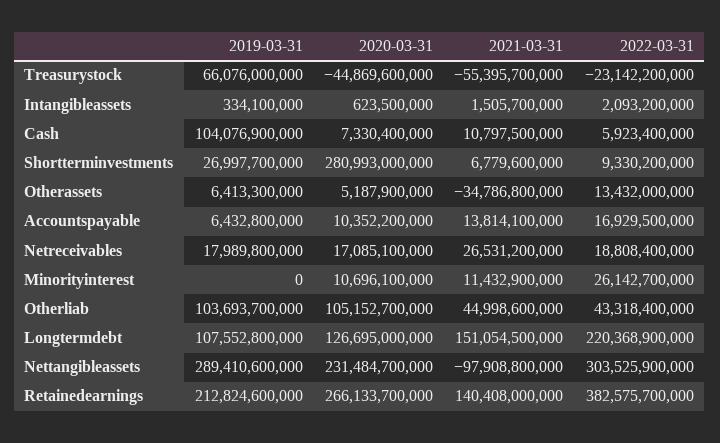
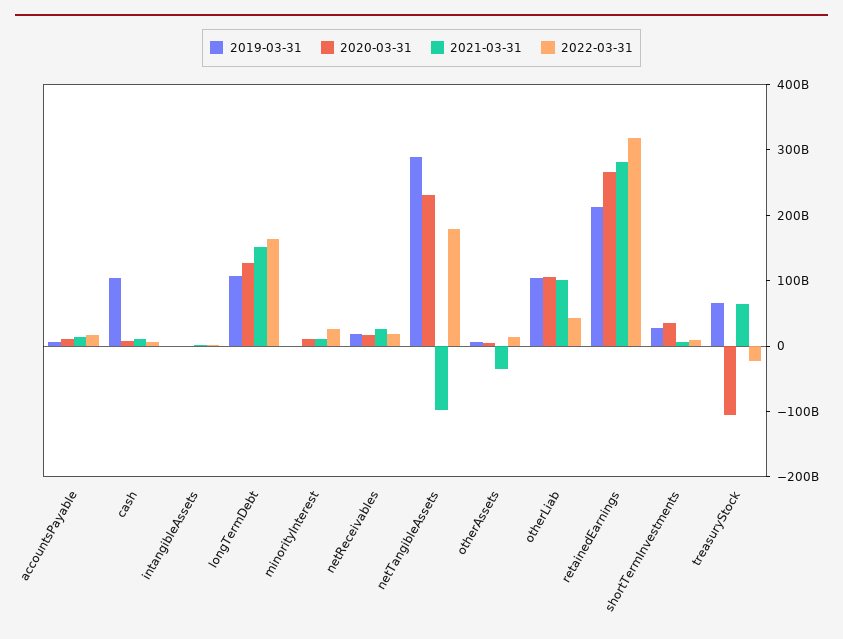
2020-03-31, Treasurystock: -44869600000 -> -100000000000
2021-03-31, Treasurystock: -55395700000 -> 60000000000
2020-03-31, Shortterminvestments: 280993000000 -> 40000000000
2021-03-31, Otherliab: 44998600000 -> 100000000000
2022-03-31, Longtermdebt: 220368900000 -> 160000000000
2022-03-31, Nettangibleassets: 303525900000 -> 180000000000
2021-03-31, Retainedearnings: 140408000000 -> 280000000000
2022-03-31, Retainedearnings: 382575700000 -> 320000000000

